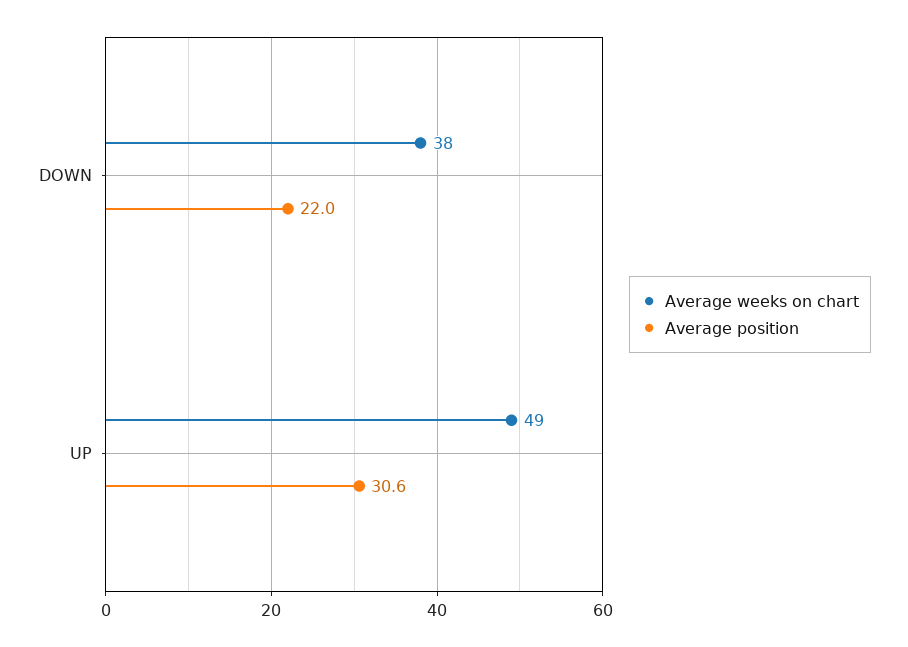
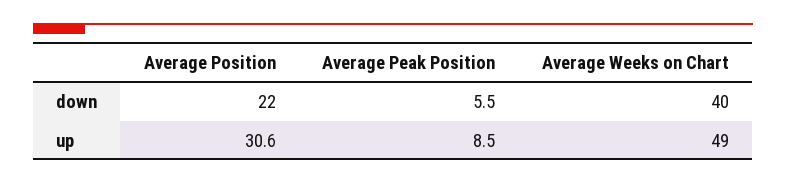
Average weeks on chart, DOWN: 38 -> 40
Average Peak Position, DOWN: none -> 5.5
Average Peak Position, UP: none -> 8.5

